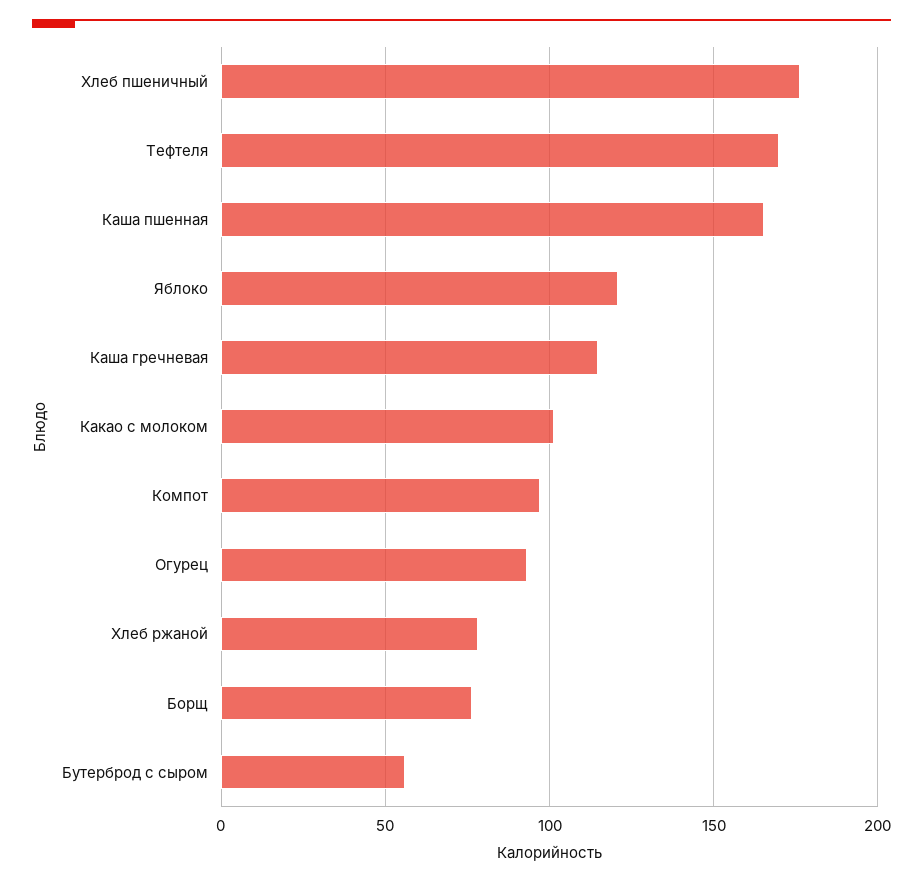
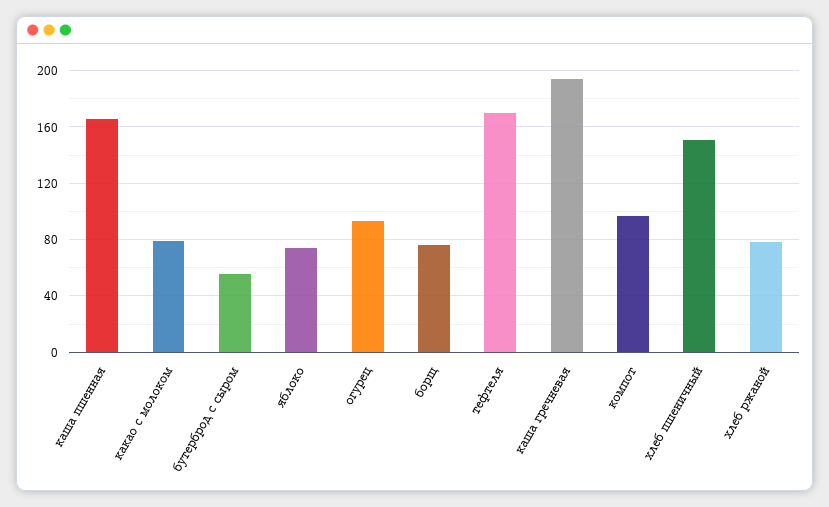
Хлеб пшеничный: 175 -> 150
Яблоко: 120 -> 75
Каша гречневая: 115 -> 195
Какао с молоком: 100 -> 80

